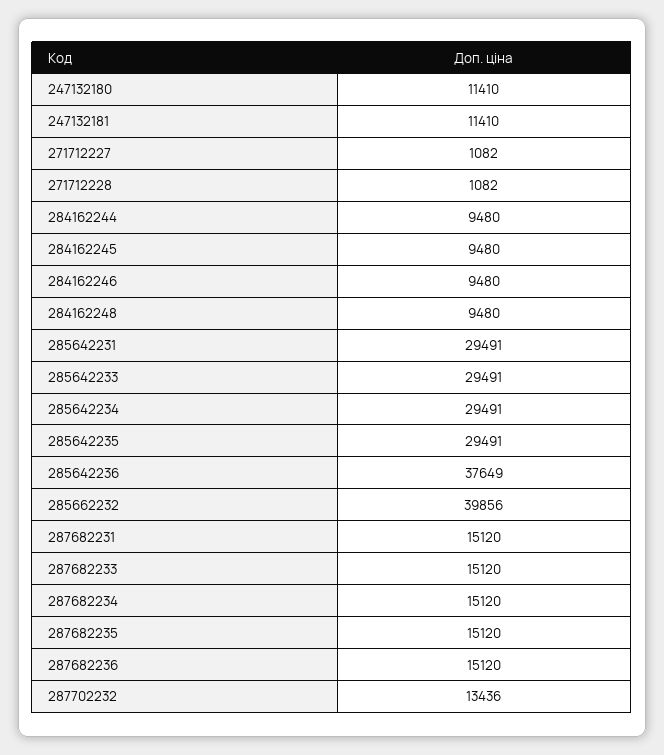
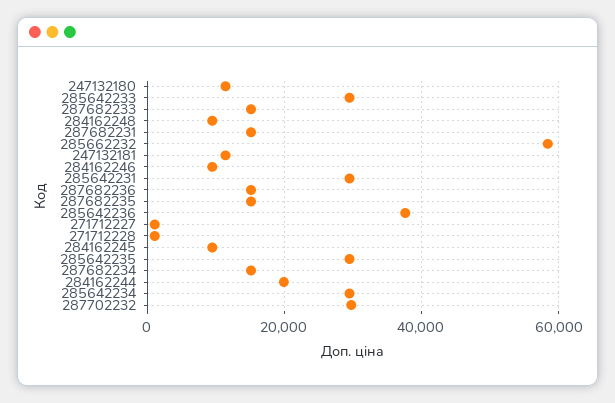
284162244: 9480 -> 20000
285662232: 39856 -> 58000
287702232: 13436 -> 30000

